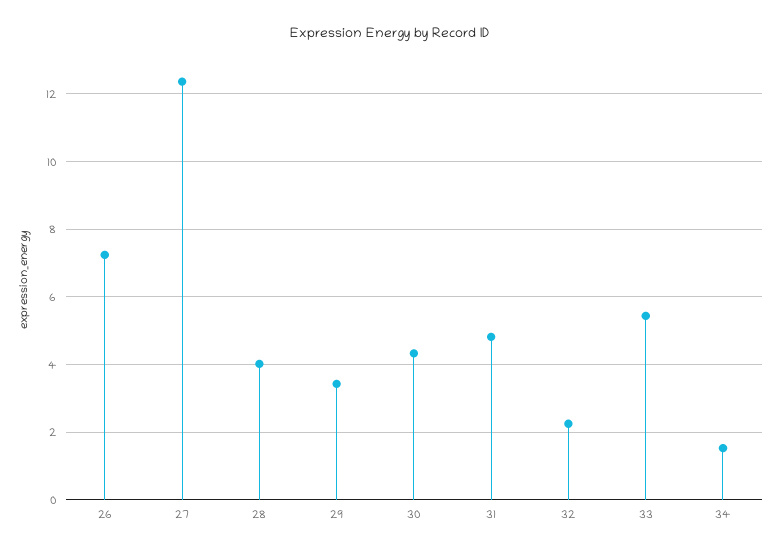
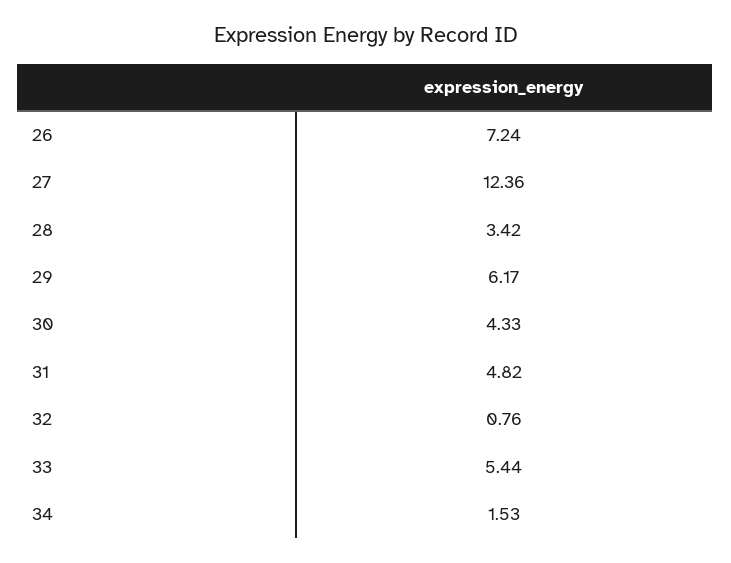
28: 4 -> 3.42
29: 3.4 -> 6.17
32: 2.2 -> 0.76

